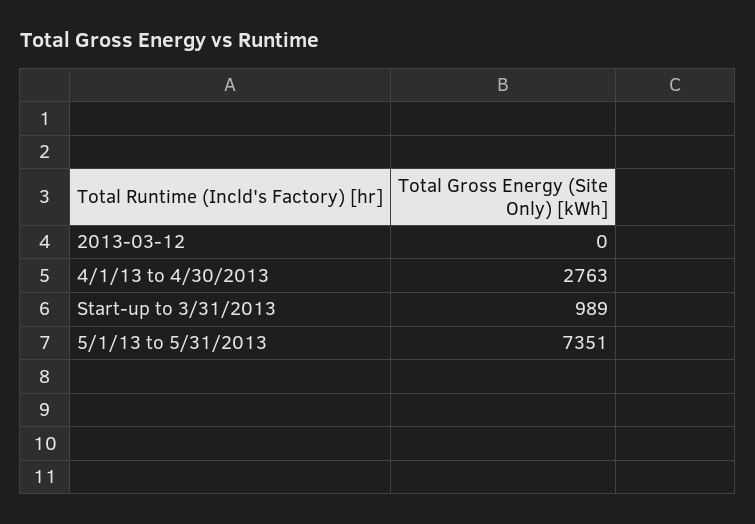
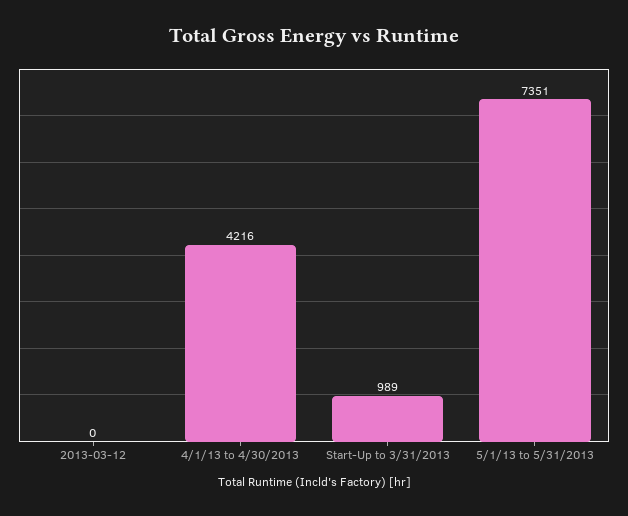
4/1/13 to 4/30/2013: 2763 -> 4216

